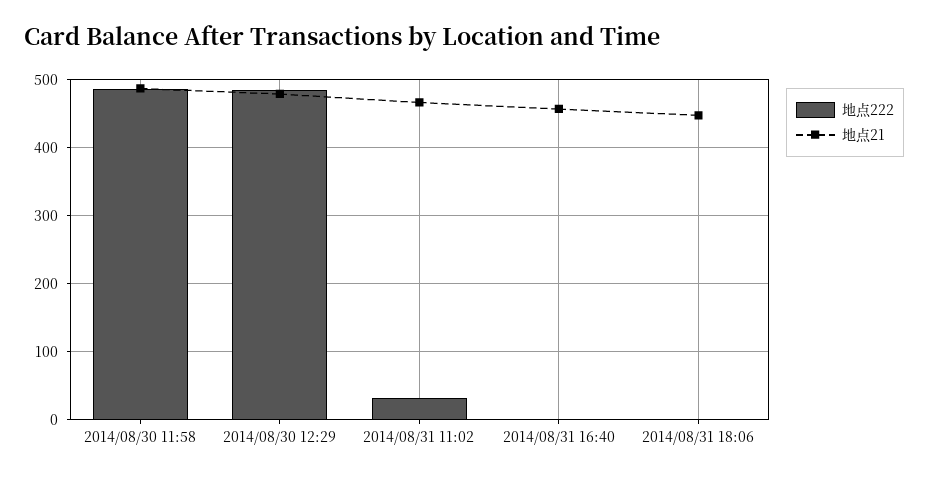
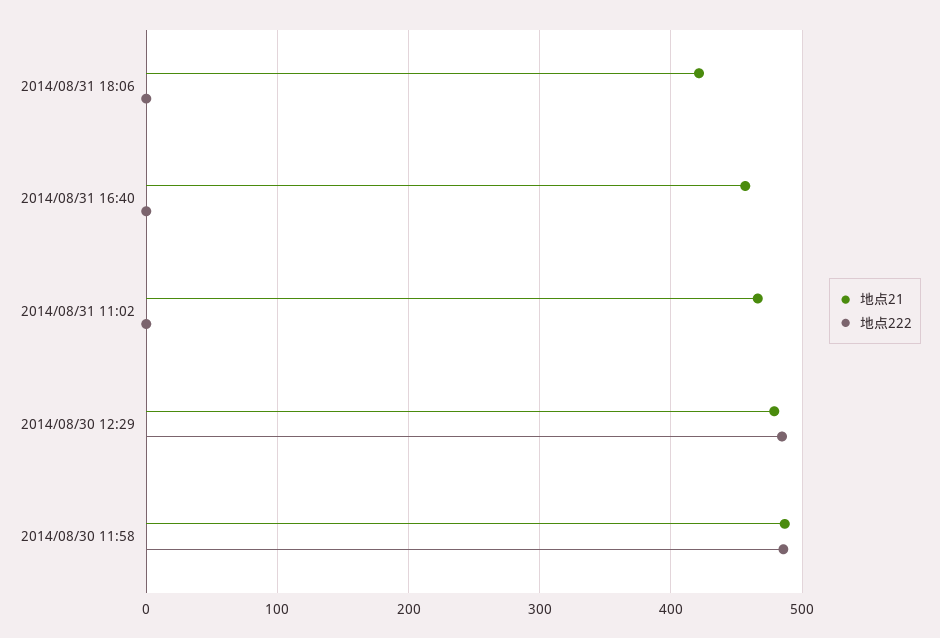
地点222, 2014/08/31 11:02: 30 -> 0
地点21, 2014/08/31 18:06: 450 -> 420

